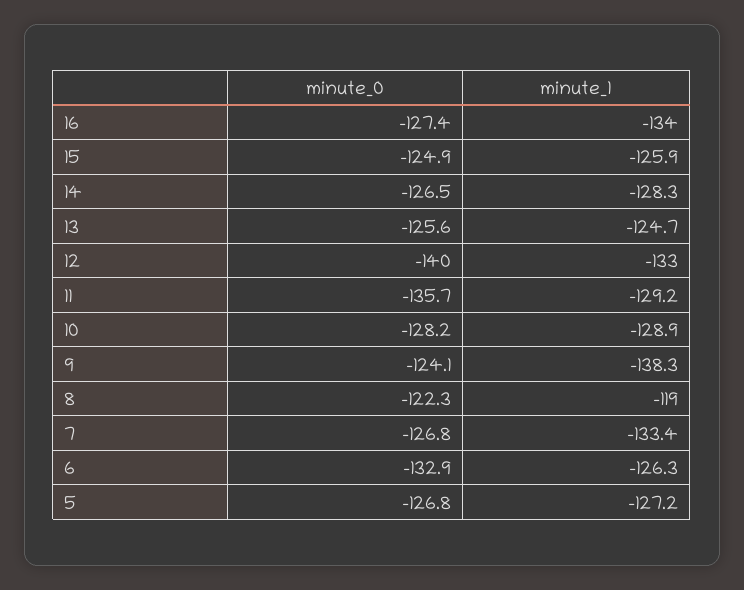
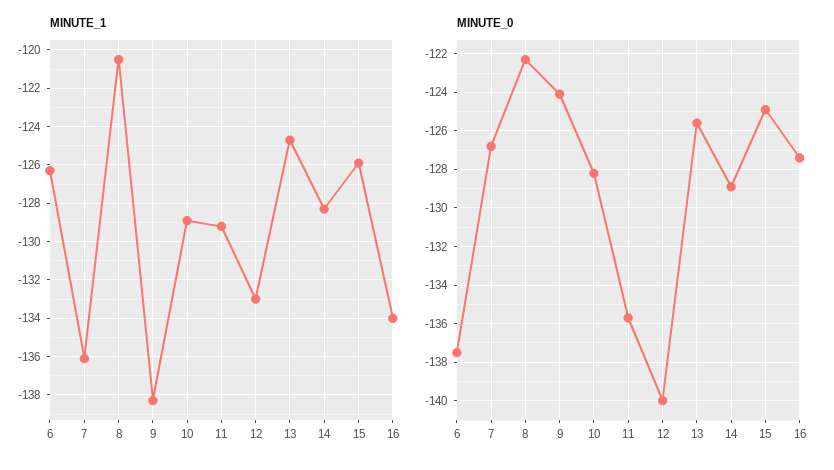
minute_0, 14: -126.5 -> -129
minute_1, 8: -119 -> -120.5
minute_1, 7: -133.4 -> -136
minute_0, 6: -132.9 -> -137.5
minute_0, 5: -126.8 -> none
minute_1, 5: -127.2 -> none

